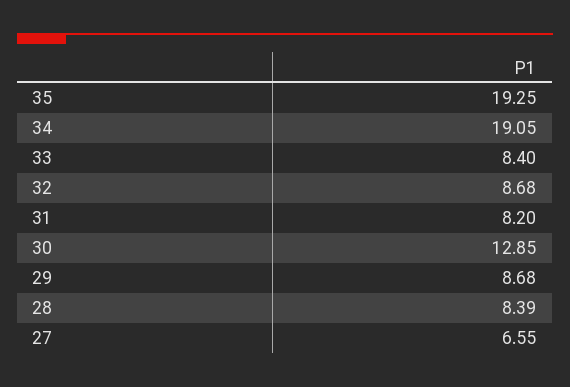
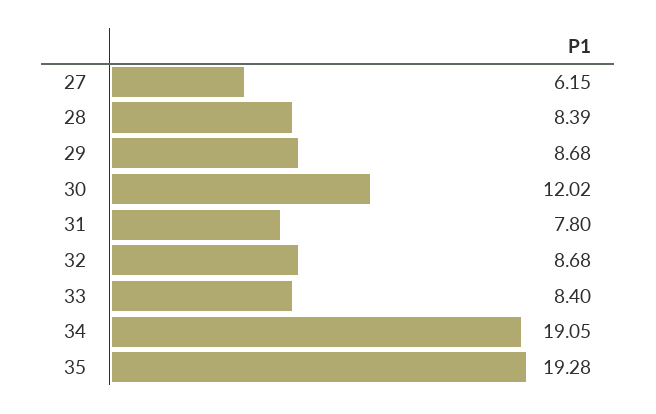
35: 19.25 -> 19.28
31: 8.2 -> 7.8
30: 12.85 -> 12.02
27: 6.55 -> 6.15

